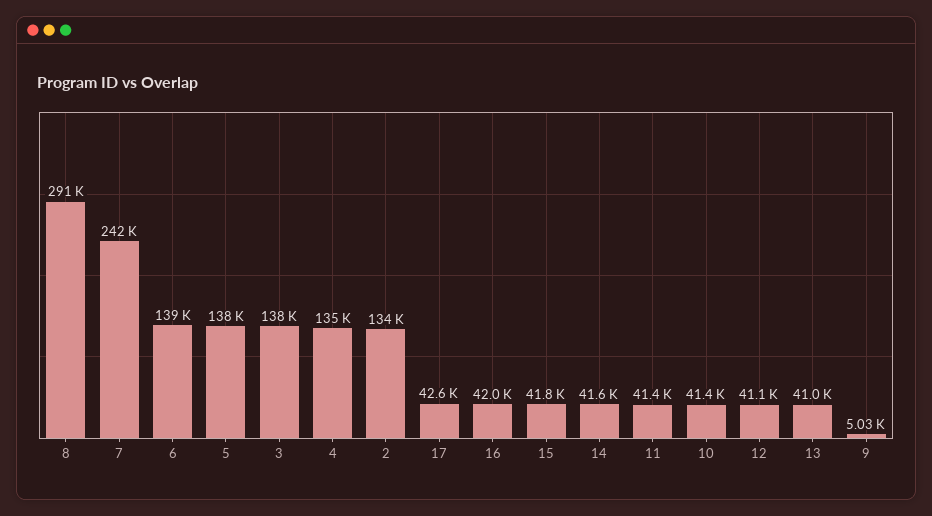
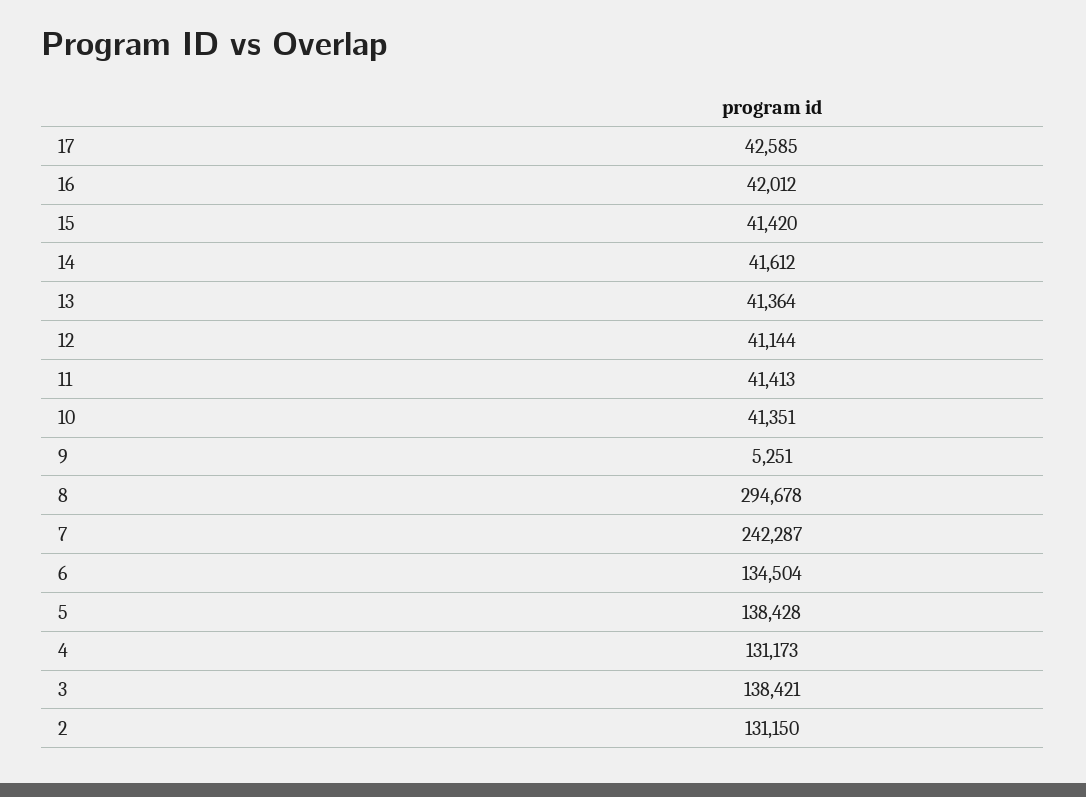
8: 291000 -> 294678
6: 139000 -> 134504
4: 135000 -> 131173
2: 134000 -> 131150
15: 41800 -> 41420
13: 41000 -> 41364
9: 5030 -> 5251

